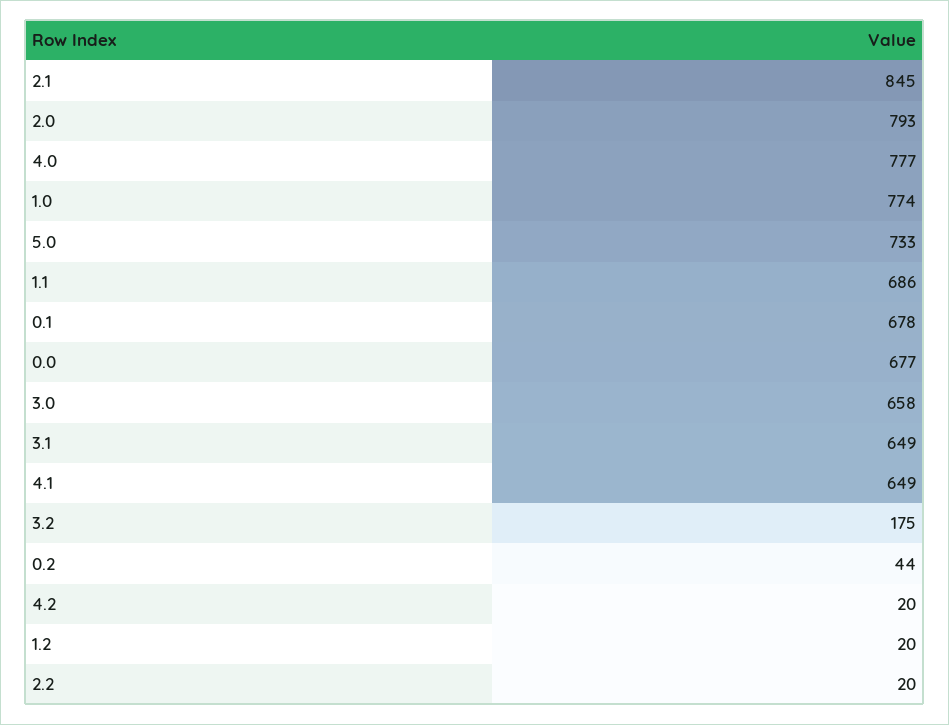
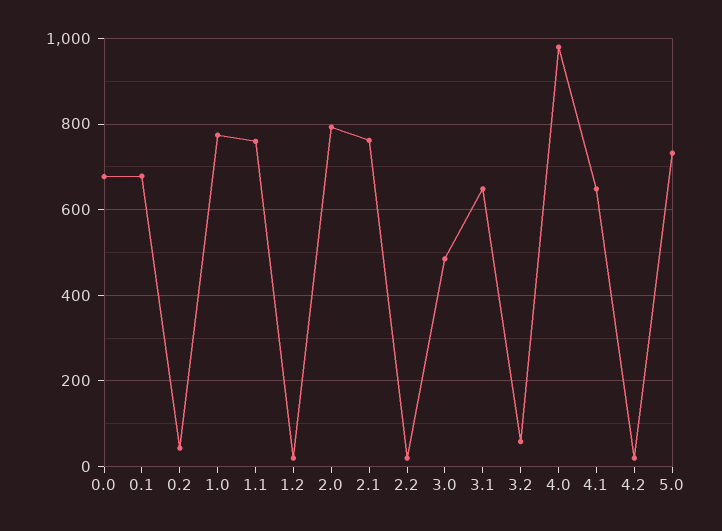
2.1: 845 -> 760
4.0: 777 -> 980
1.1: 686 -> 760
3.0: 658 -> 480
3.2: 175 -> 60

